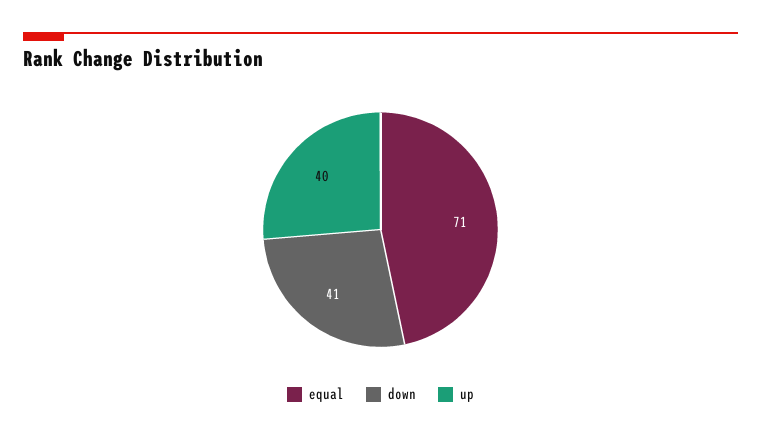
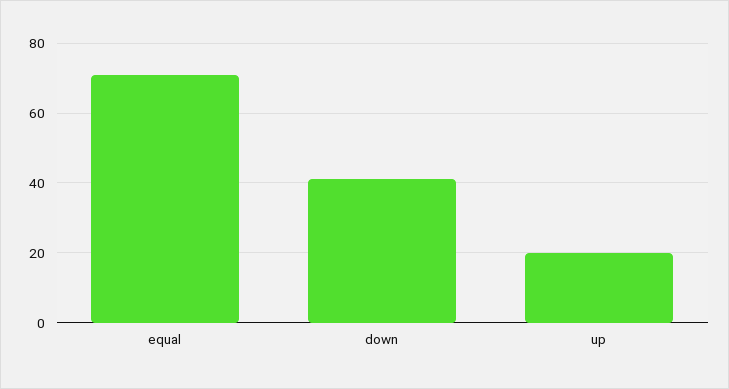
up: 40 -> 20

